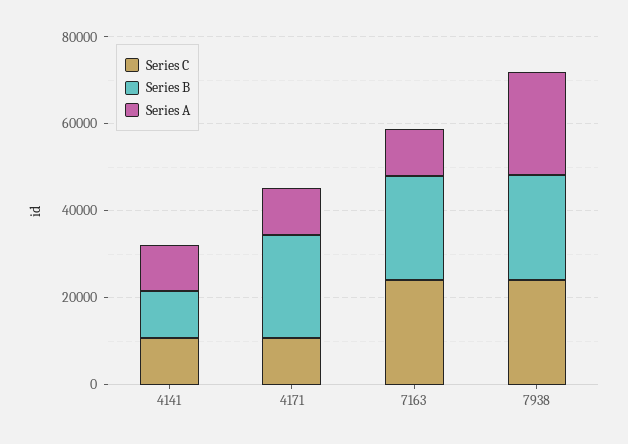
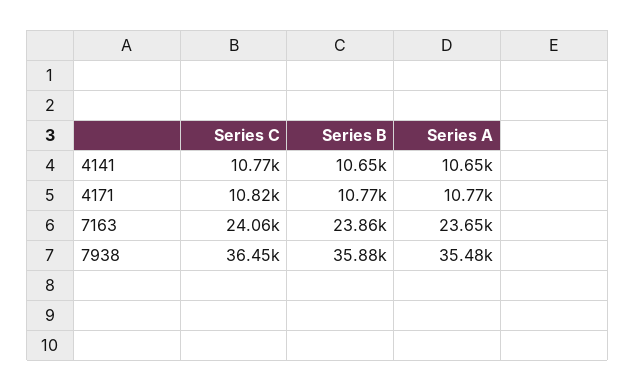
Series B, 4171: 25000 -> 10770
Series A, 7163: 10000 -> 23650
Series C, 7938: 25000 -> 36450
Series B, 7938: 25000 -> 35880
Series A, 7938: 25000 -> 35480

